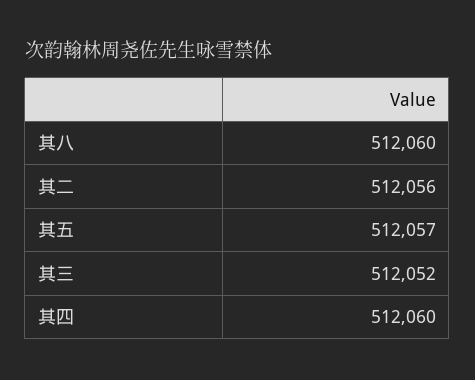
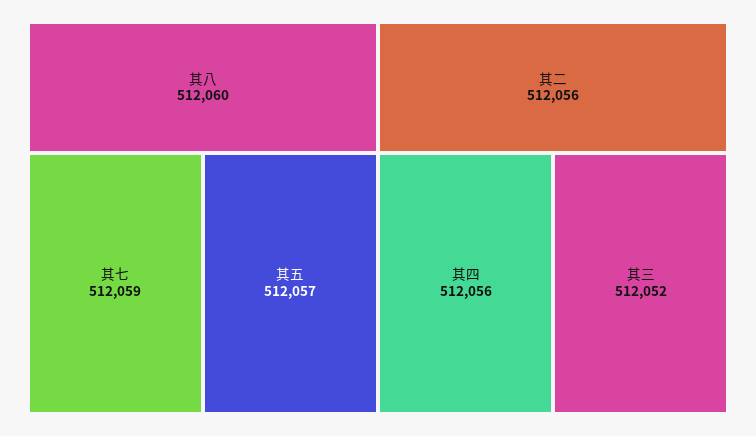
其四: 512060 -> 512056
其七: none -> 512059

